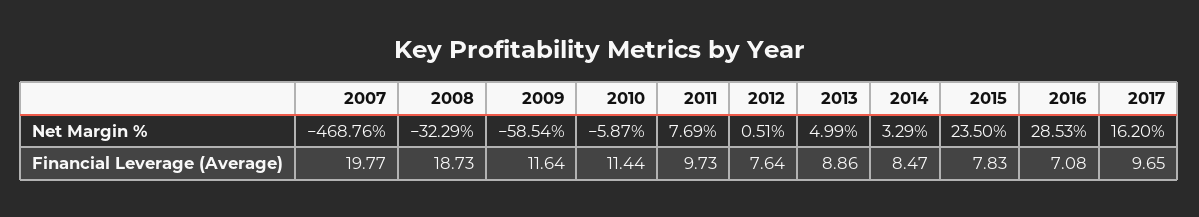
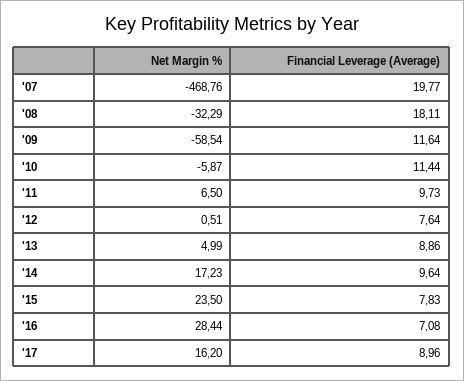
2011, Net Margin %: 7.69 -> 6.5
2014, Net Margin %: 3.29 -> 17.23
2016, Net Margin %: 28.53 -> 28.44
2008, Financial Leverage (Average): 18.73 -> 18.11
2014, Financial Leverage (Average): 8.47 -> 9.64
2017, Financial Leverage (Average): 9.65 -> 8.96

